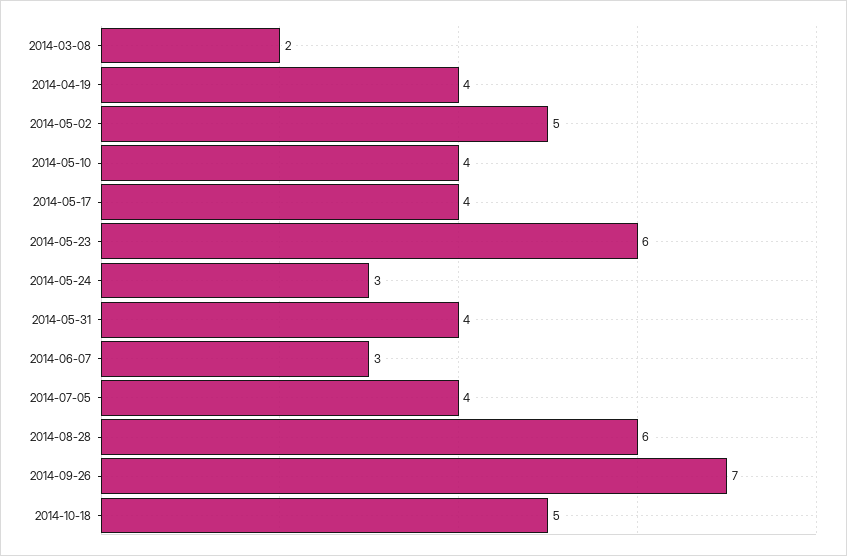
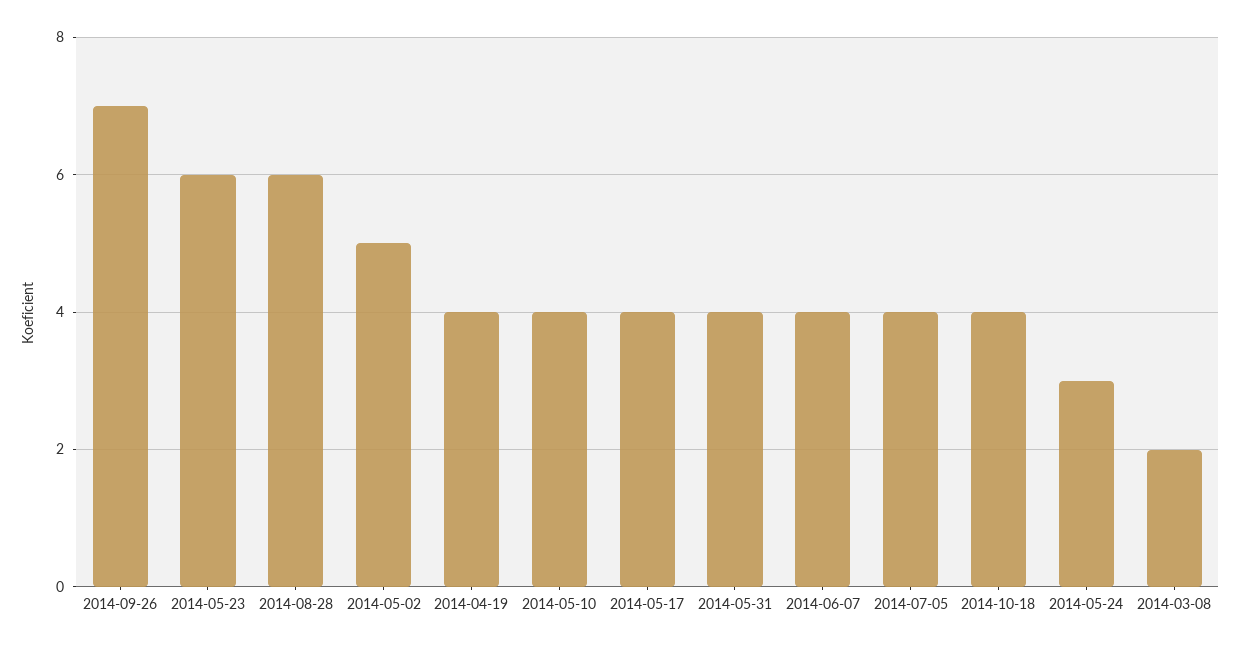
2014-06-07: 3 -> 4
2014-10-18: 5 -> 4

